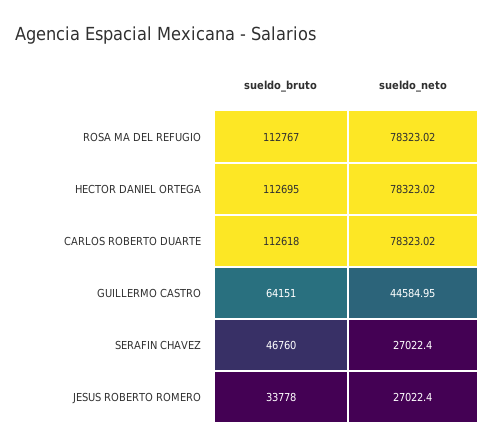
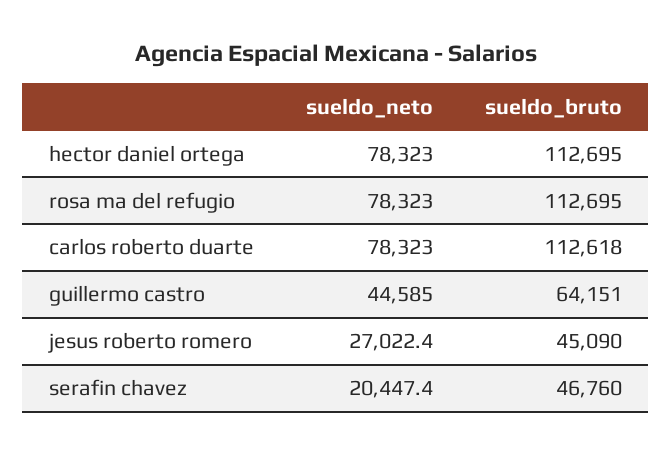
sueldo_bruto, ROSA MA DEL REFUGIO: 112767 -> 112695
sueldo_neto, SERAFIN CHAVEZ: 27022.4 -> 20447.4
sueldo_bruto, JESUS ROBERTO ROMERO: 33778 -> 45090

